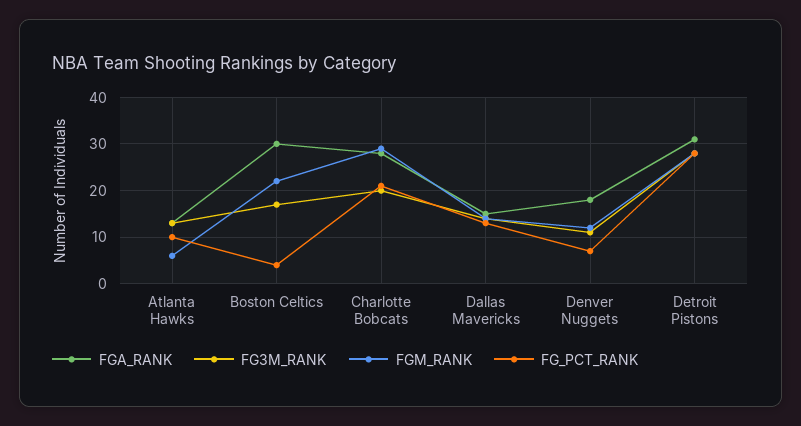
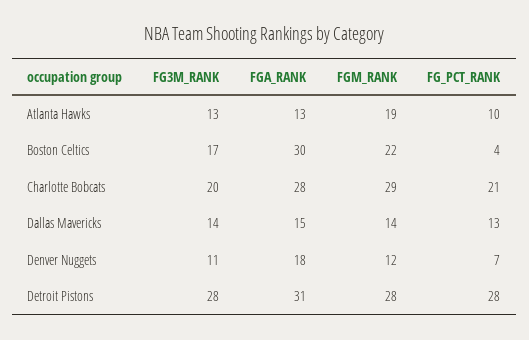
FGM_RANK, Atlanta Hawks: 5 -> 19

